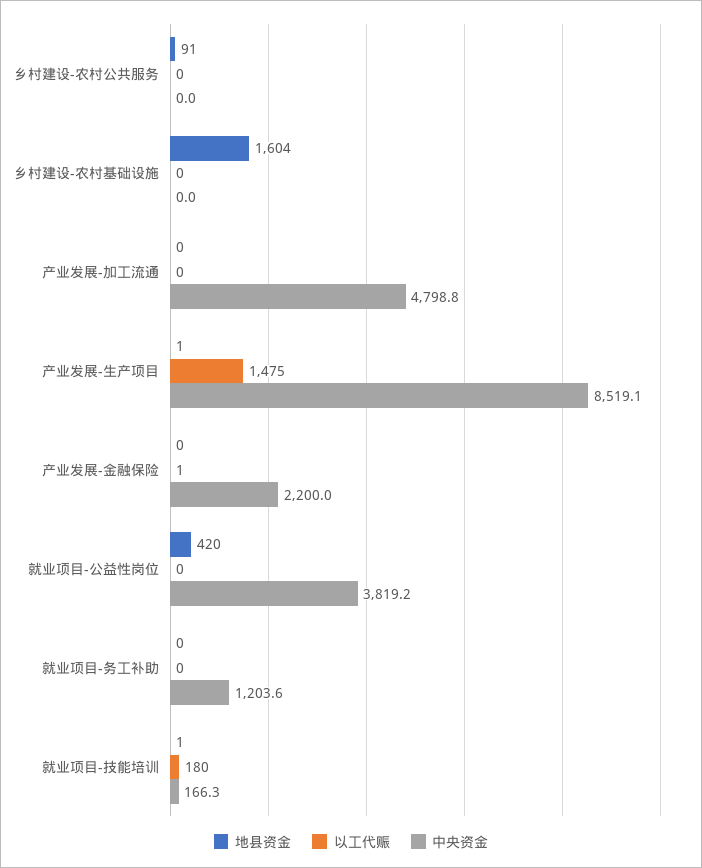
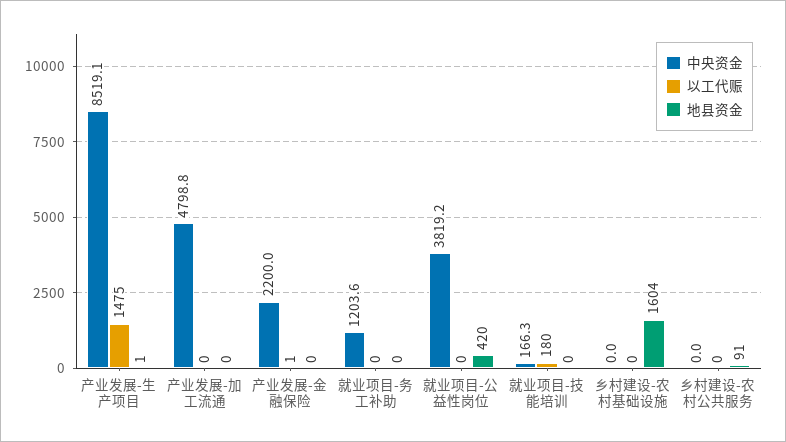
地县资金, 就业项目-技能培训: 1 -> 0

